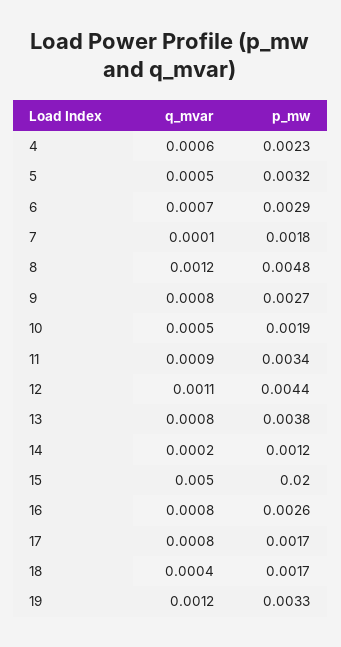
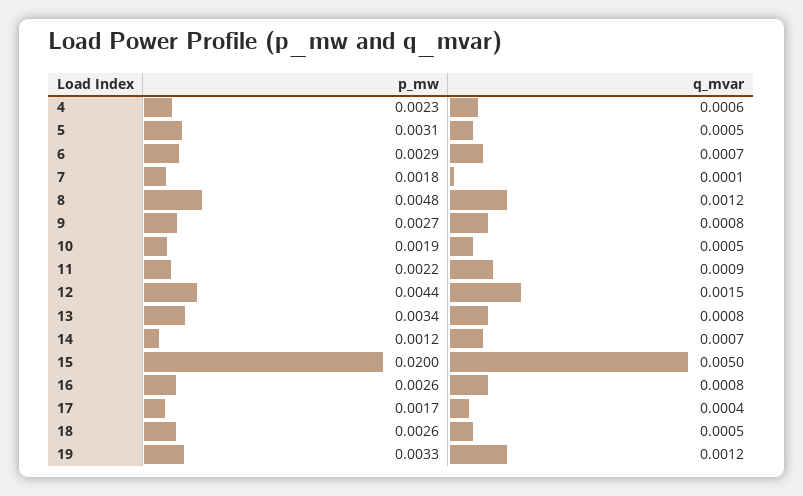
p_mw, 5: 0.0032 -> 0.0031
p_mw, 11: 0.0034 -> 0.0022
q_mvar, 12: 0.0011 -> 0.0015
p_mw, 13: 0.0038 -> 0.0034
q_mvar, 14: 0.0002 -> 0.0007
q_mvar, 17: 0.0008 -> 0.0004
q_mvar, 18: 0.0004 -> 0.0005
p_mw, 18: 0.0017 -> 0.0026

